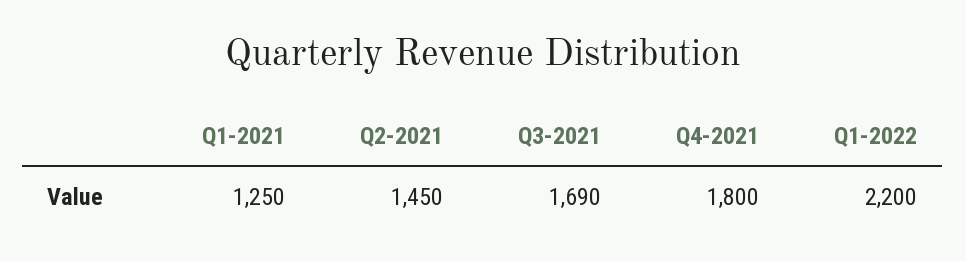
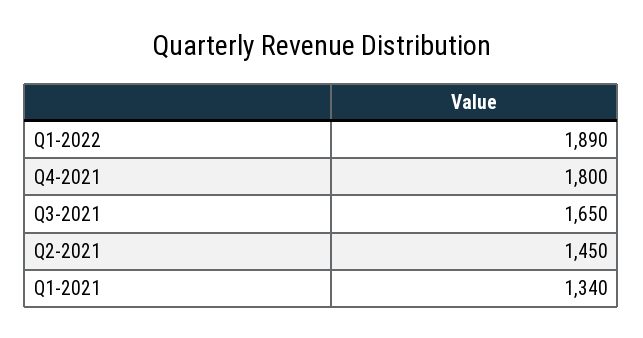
Q1-2021: 1250 -> 1340
Q3-2021: 1690 -> 1650
Q1-2022: 2200 -> 1890

